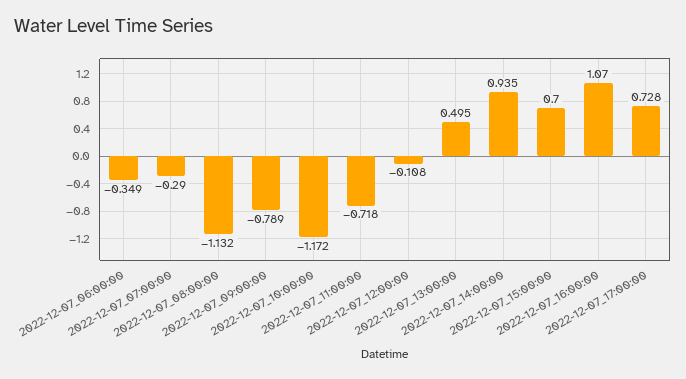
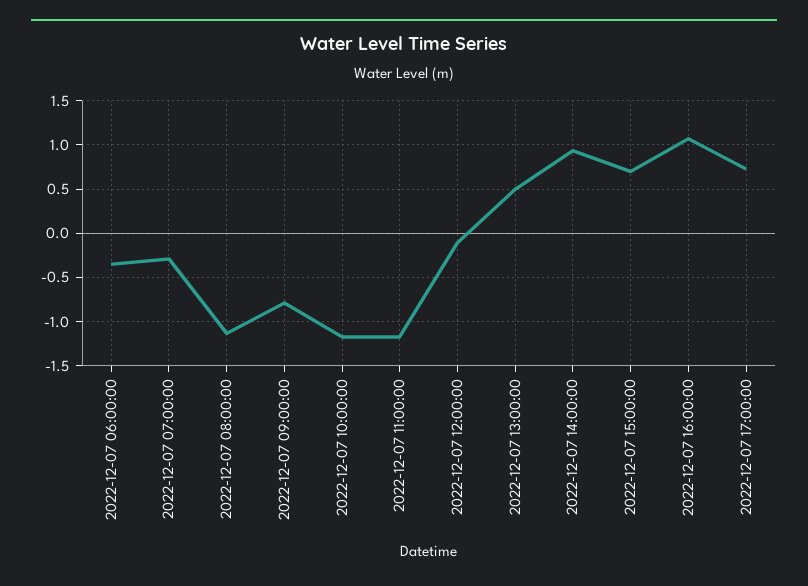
2022-12-07_11:00:00: -0.718 -> -1.2

